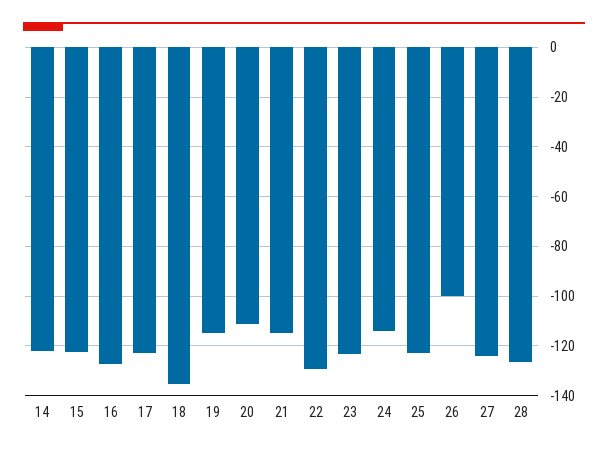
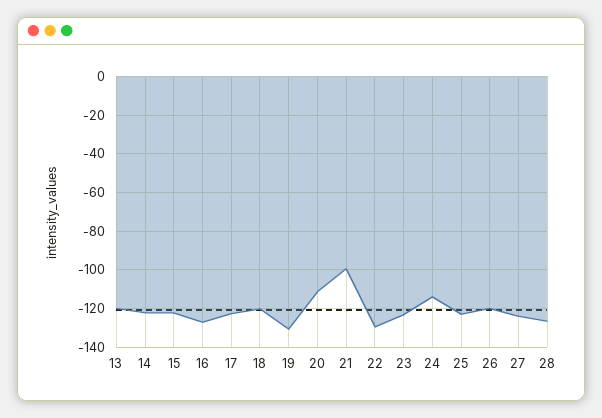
18: -135 -> -120
19: -115 -> -130
21: -115 -> -100
26: -100 -> -120
13: none -> -120

